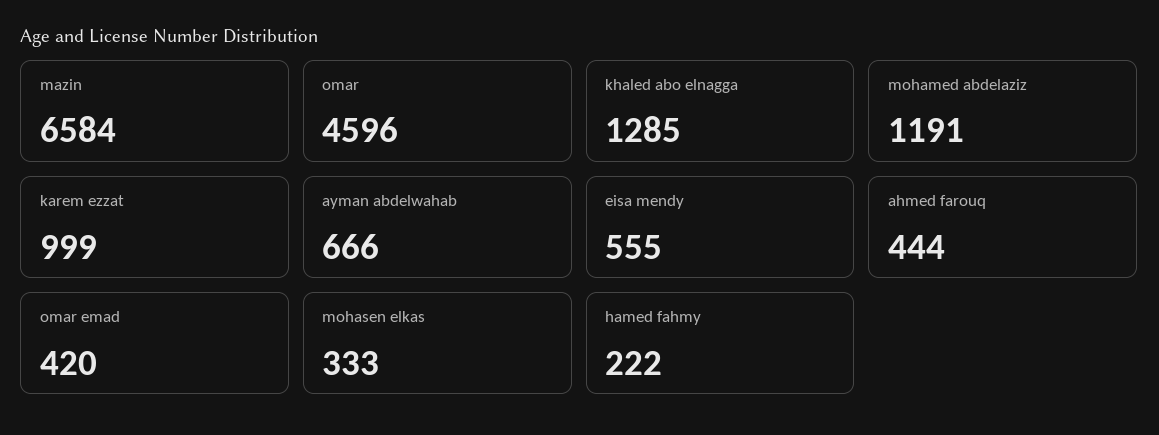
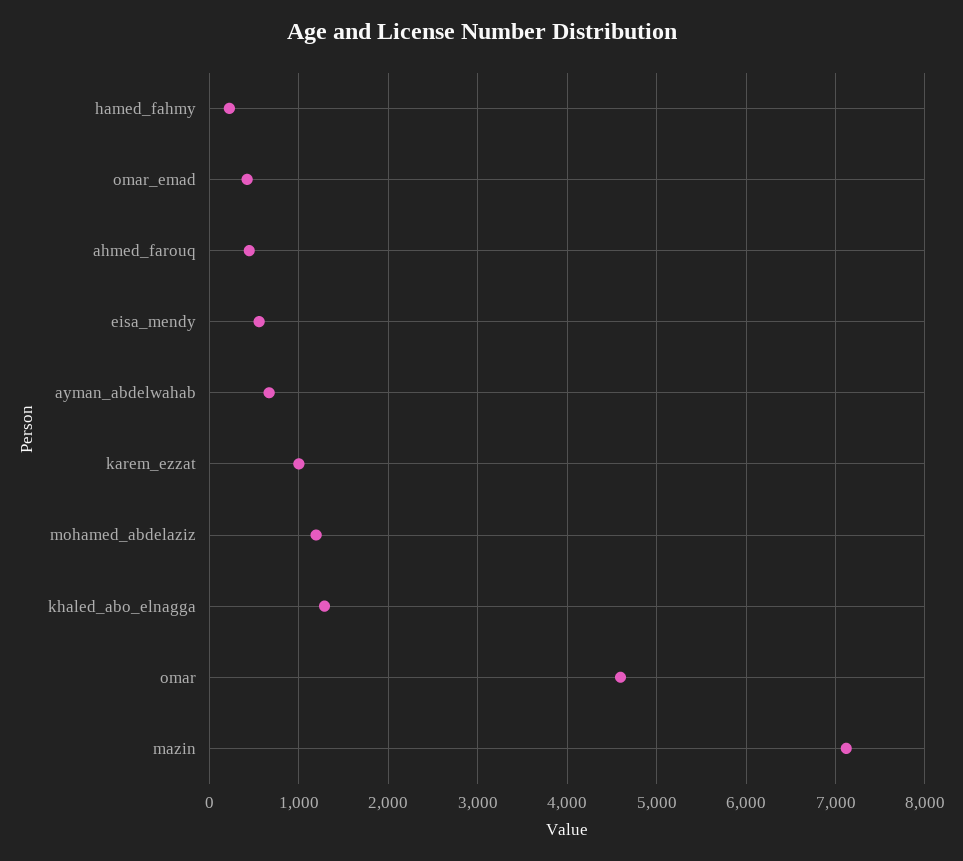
mazin: 6584 -> 7100
mohasen elkas: 333 -> none

